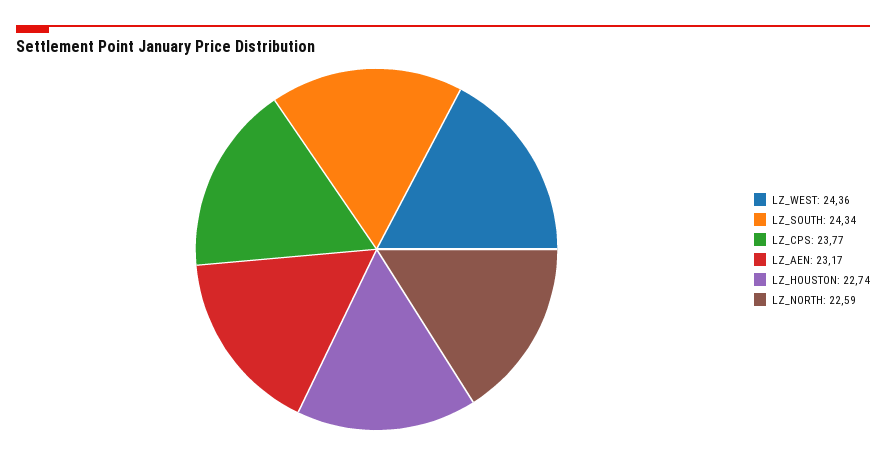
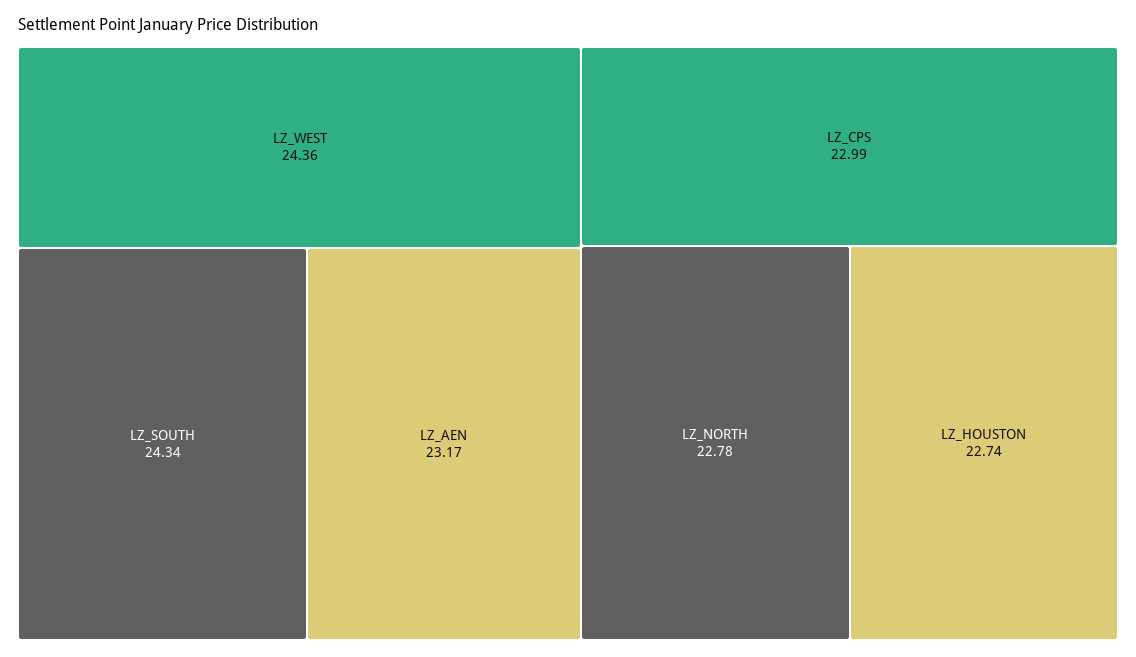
LZ_CPS: 23.77 -> 22.99
LZ_NORTH: 22.59 -> 22.78

